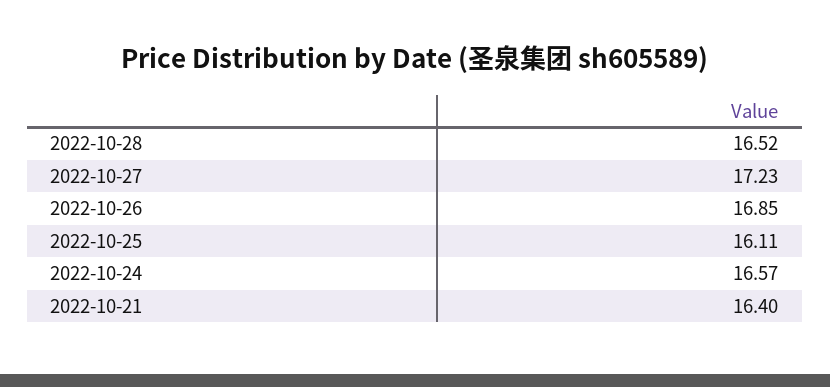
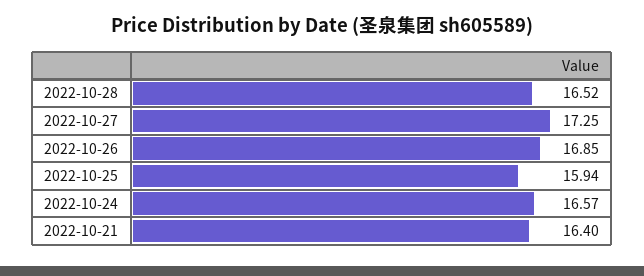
2022-10-27: 17.23 -> 17.25
2022-10-25: 16.11 -> 15.94

